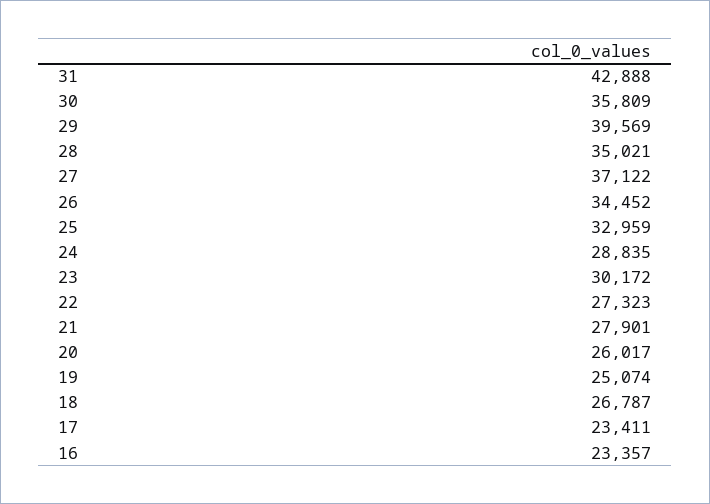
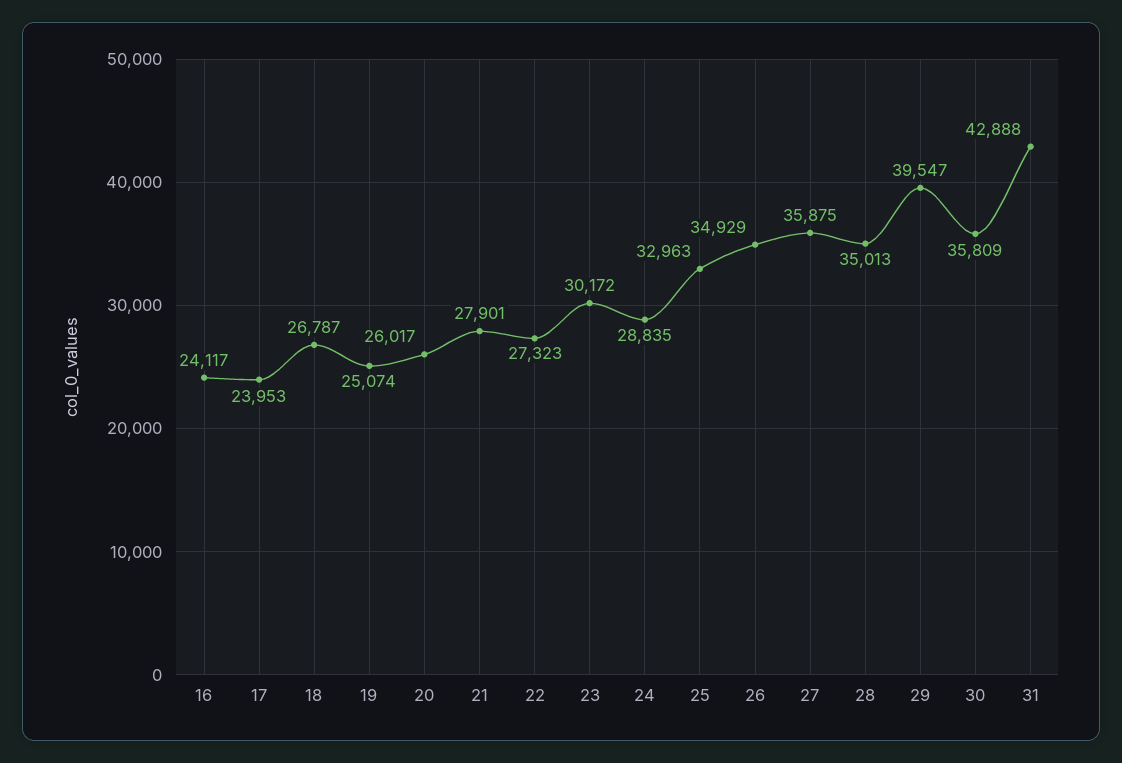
29: 39569 -> 39547
28: 35021 -> 35013
27: 37122 -> 35875
26: 34452 -> 34929
25: 32959 -> 32963
17: 23411 -> 23953
16: 23357 -> 24117

